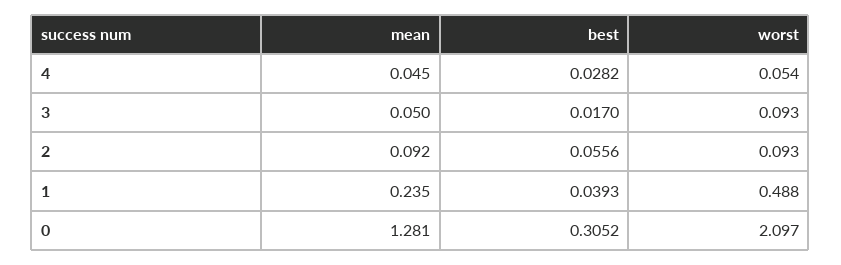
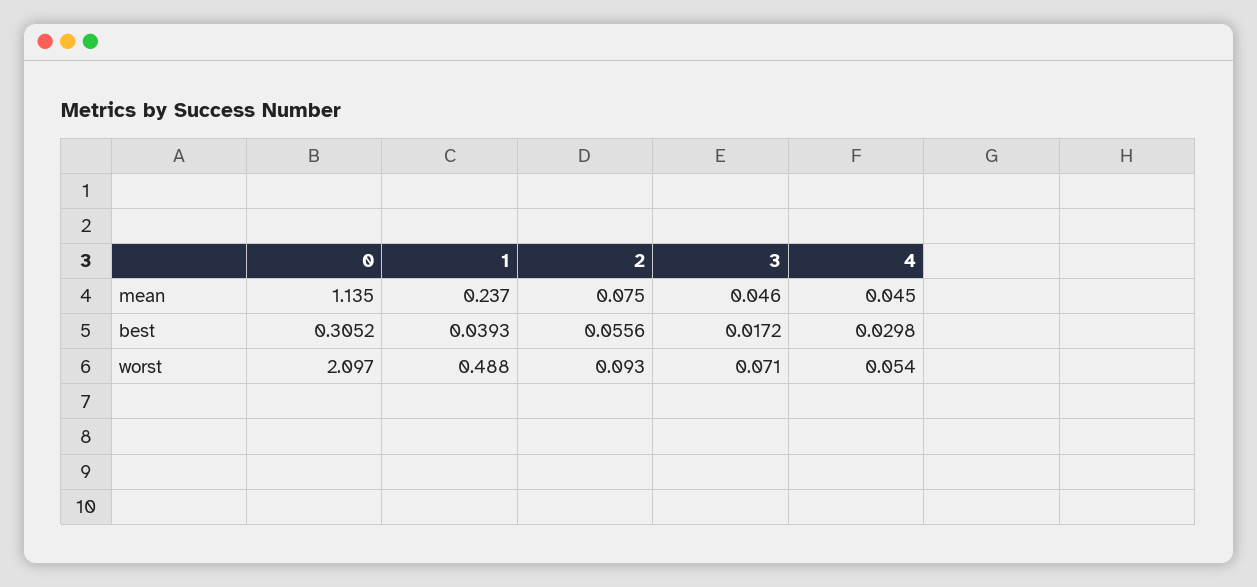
best, 4: 0.0282 -> 0.0298
mean, 3: 0.05 -> 0.046
best, 3: 0.017 -> 0.0172
worst, 3: 0.093 -> 0.071
mean, 2: 0.092 -> 0.075
mean, 1: 0.235 -> 0.237
mean, 0: 1.281 -> 1.135

